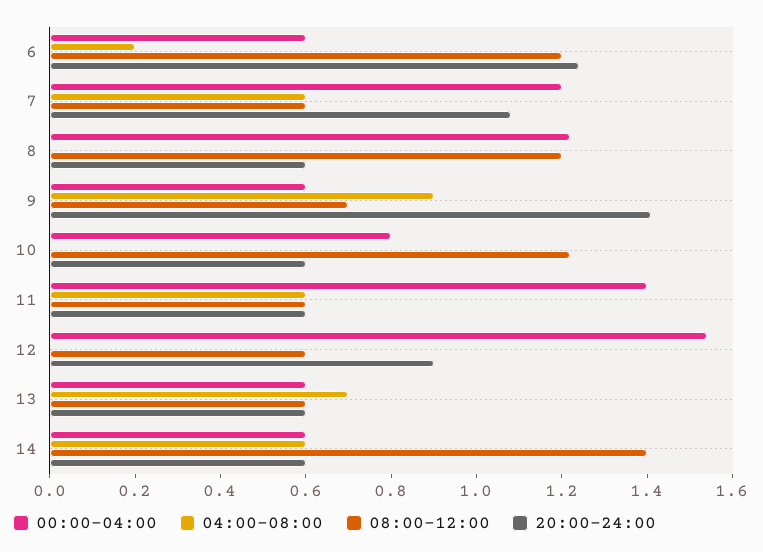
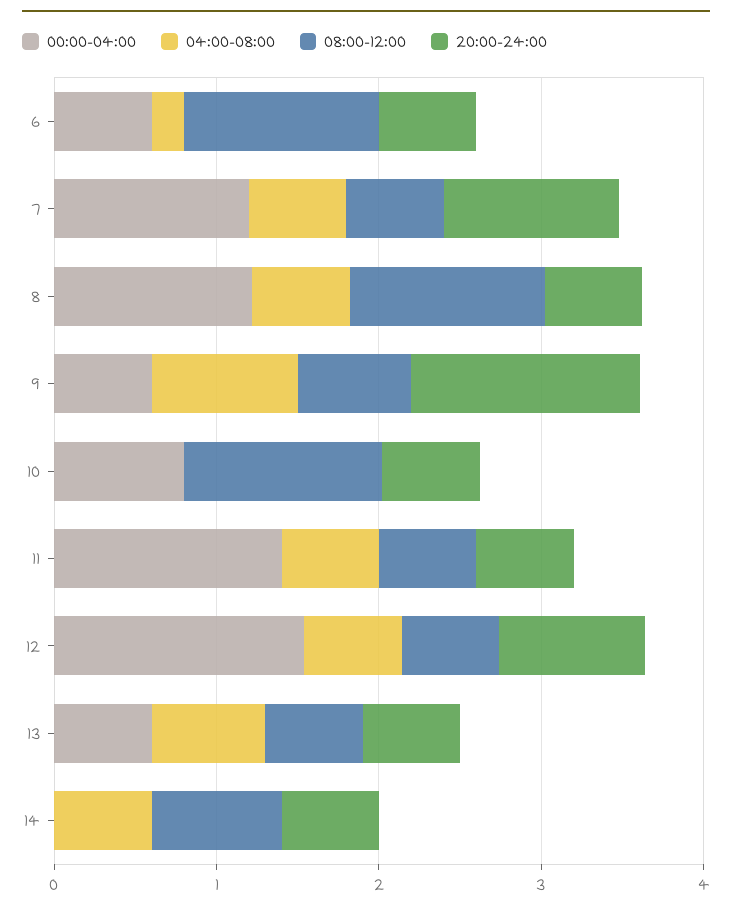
20:00-24:00, 6: 1.25 -> 0.6
04:00-08:00, 8: 0 -> 0.6
04:00-08:00, 12: 0 -> 0.6
00:00-04:00, 14: 0.6 -> 0
08:00-12:00, 14: 1.4 -> 0.8

